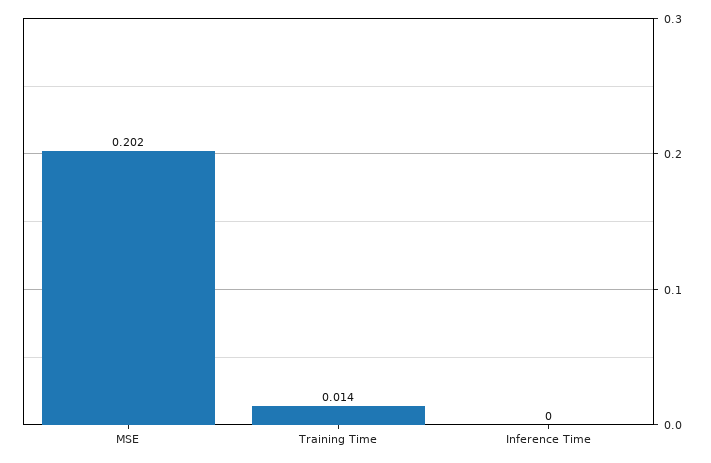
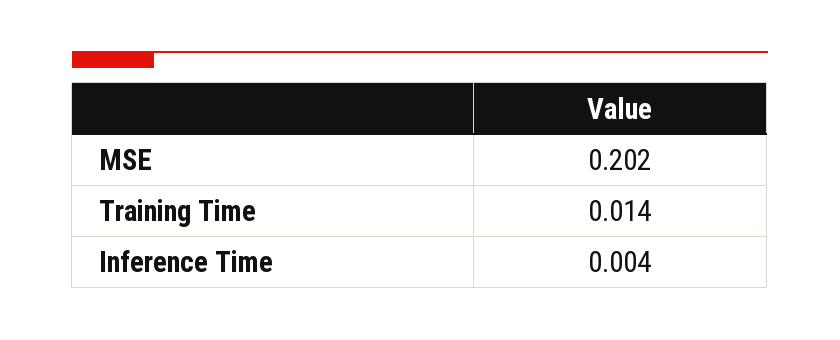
Inference Time: 0 -> 0.004

